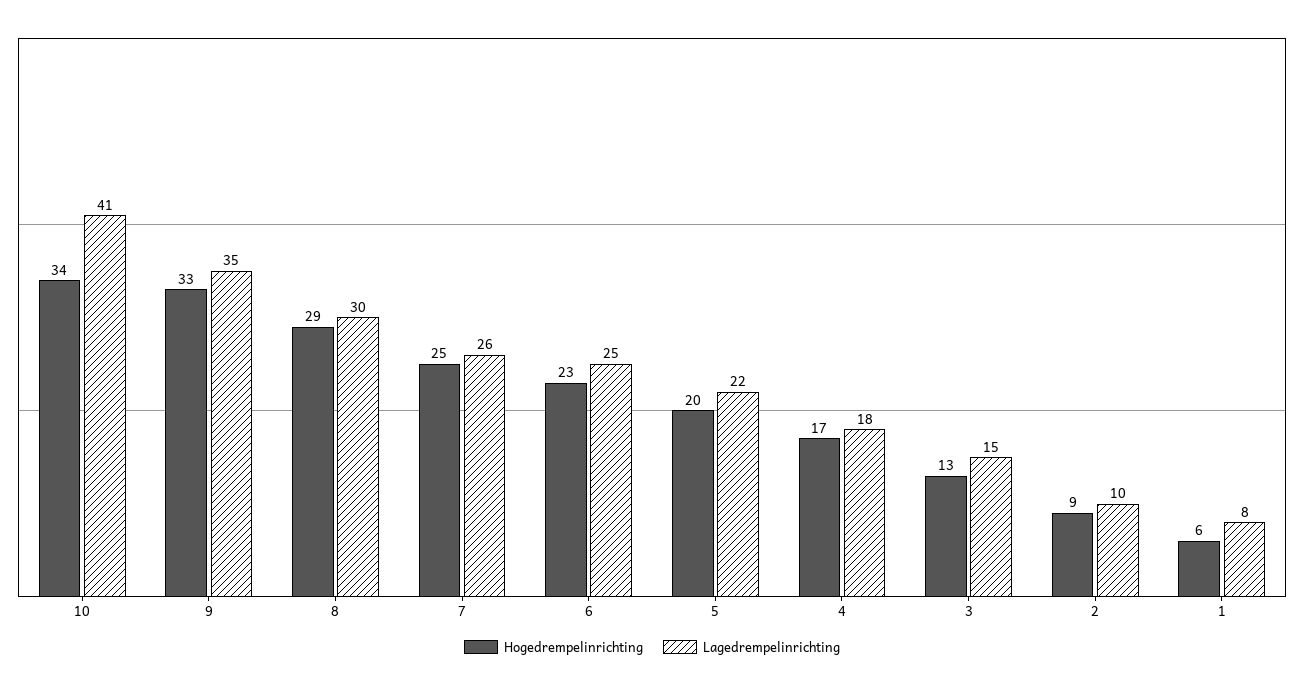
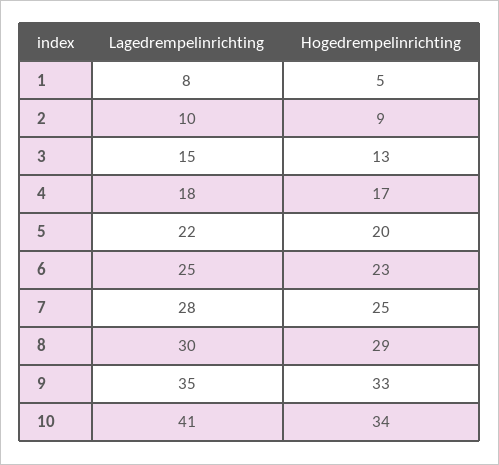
Lagedrempelinrichting, 7: 26 -> 28
Hogedrempelinrichting, 1: 6 -> 5

